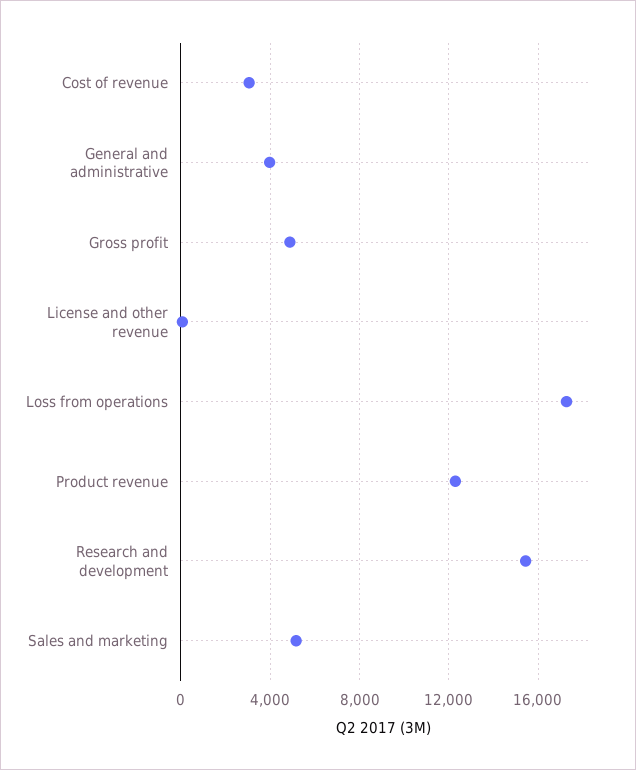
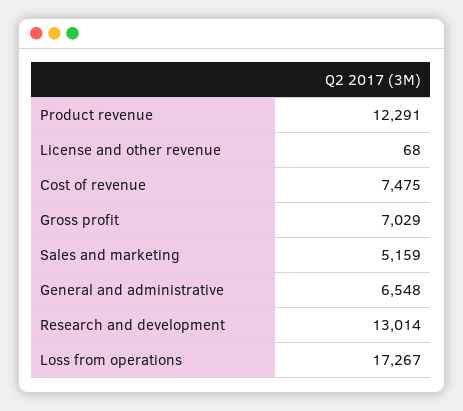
Cost of revenue: 3000 -> 7475
General and administrative: 4000 -> 6548
Gross profit: 5000 -> 7029
Research and development: 15500 -> 13014

